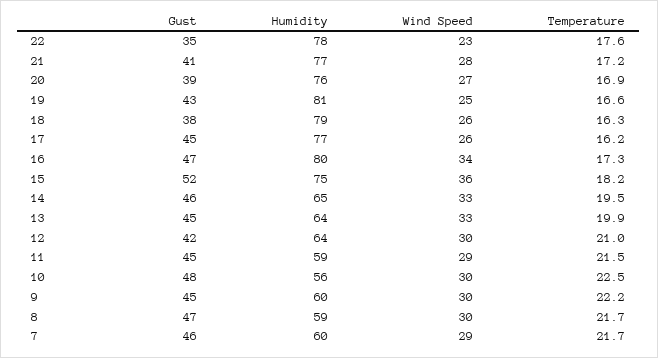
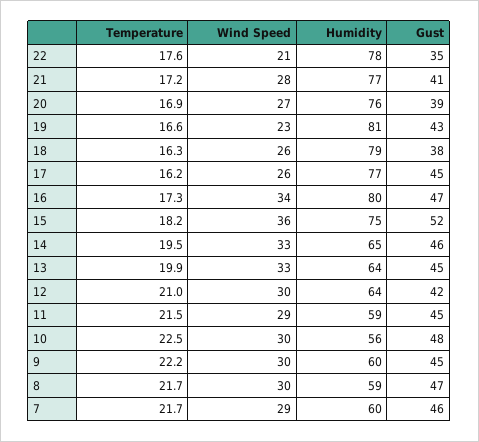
Wind Speed, 22: 23 -> 21
Wind Speed, 19: 25 -> 23

